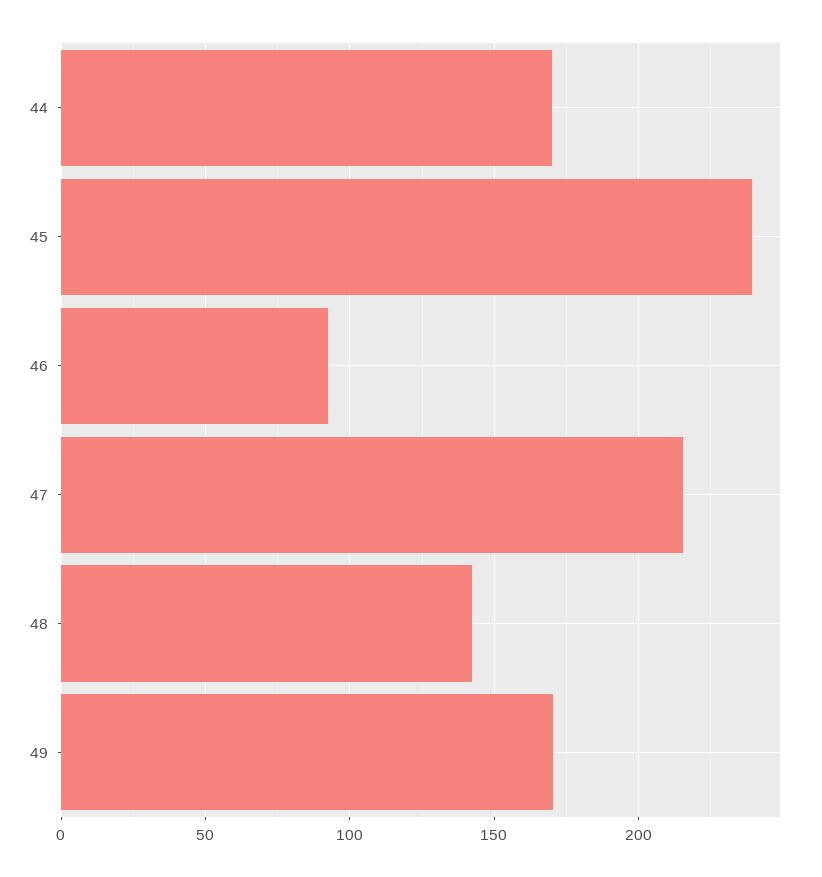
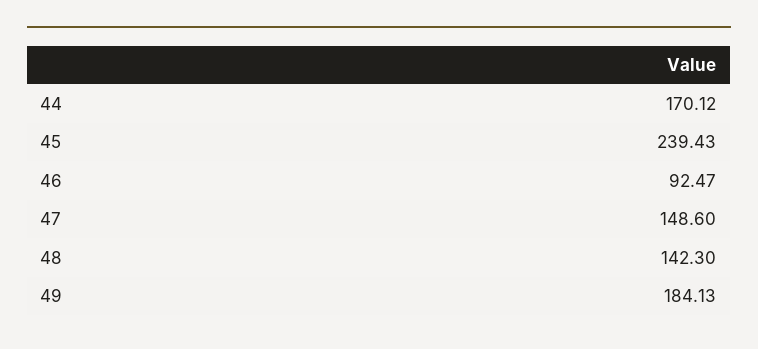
47: 215 -> 148.6
49: 170 -> 184.13

